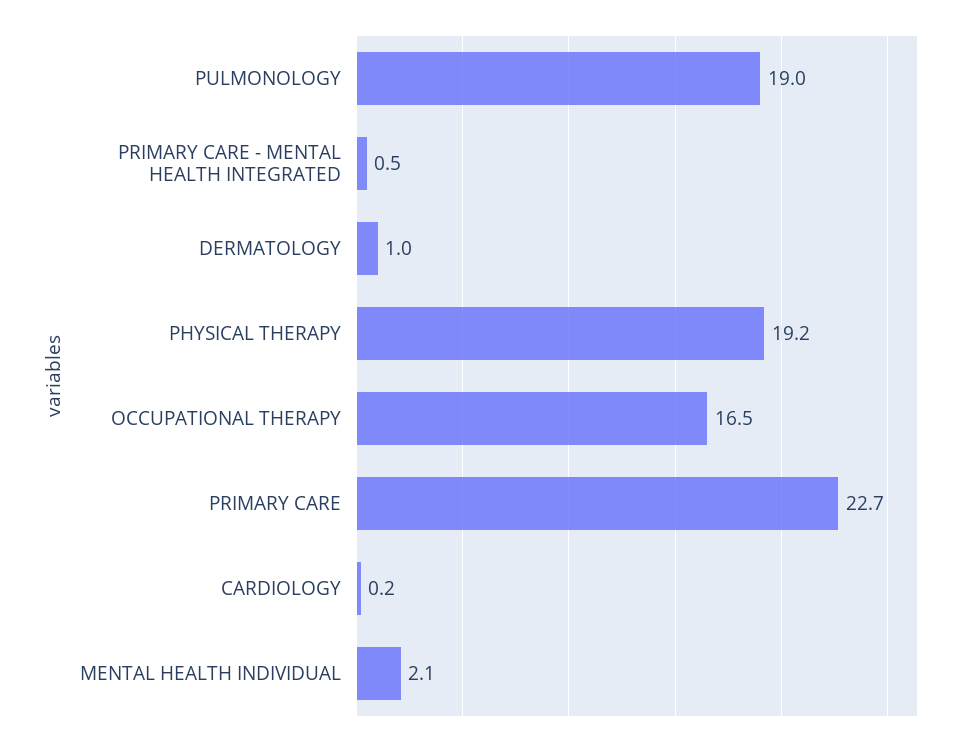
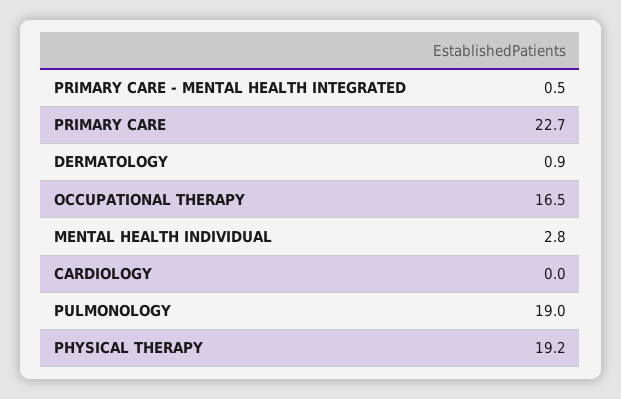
DERMATOLOGY: 1 -> 0.9
CARDIOLOGY: 0.2 -> 0
MENTAL HEALTH INDIVIDUAL: 2.1 -> 2.8

